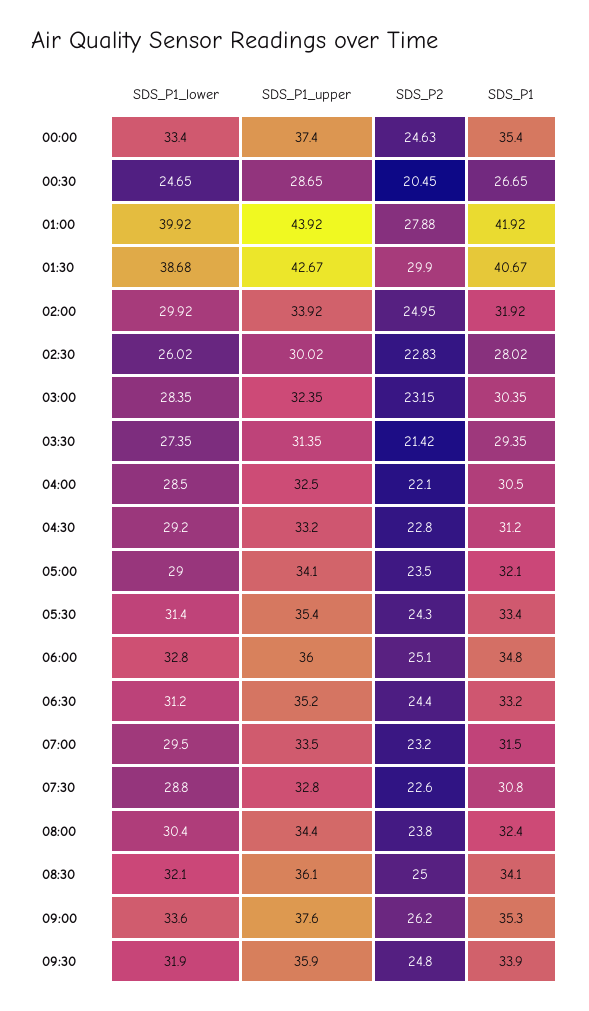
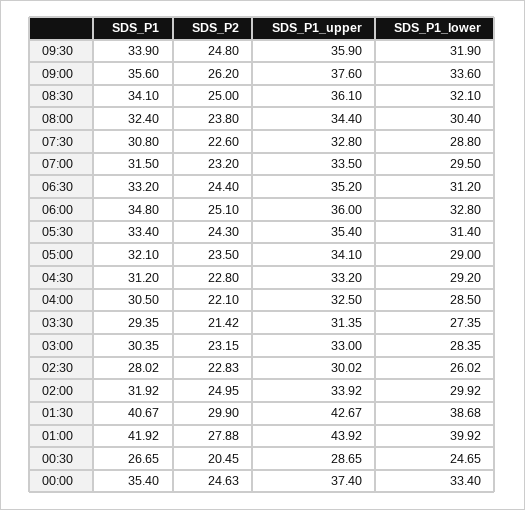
SDS_P1_upper, 03:00: 32.35 -> 33
SDS_P1, 09:00: 35.3 -> 35.6

